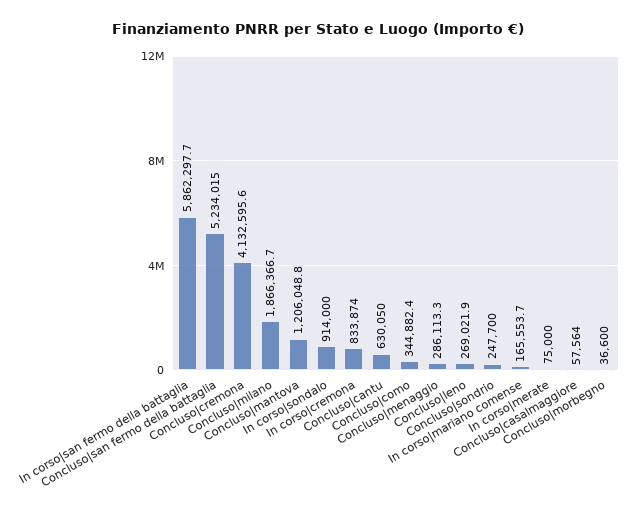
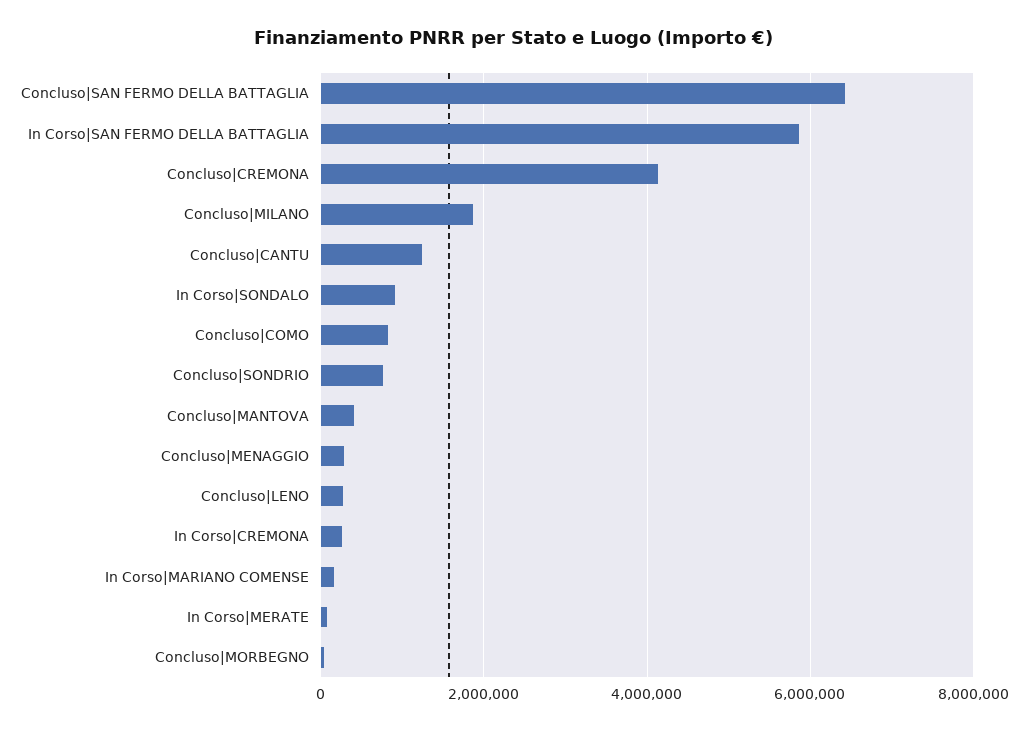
Concluso|san fermo della battaglia: 5234015 -> 6400000
Concluso|mantova: 1206048.8 -> 400000
In corso|cremona: 833874 -> 200000
Concluso|cantu: 630050 -> 1200000
Concluso|como: 344882.4 -> 800000
Concluso|sondrio: 247700 -> 800000
Concluso|casalmaggiore: 57564 -> none

